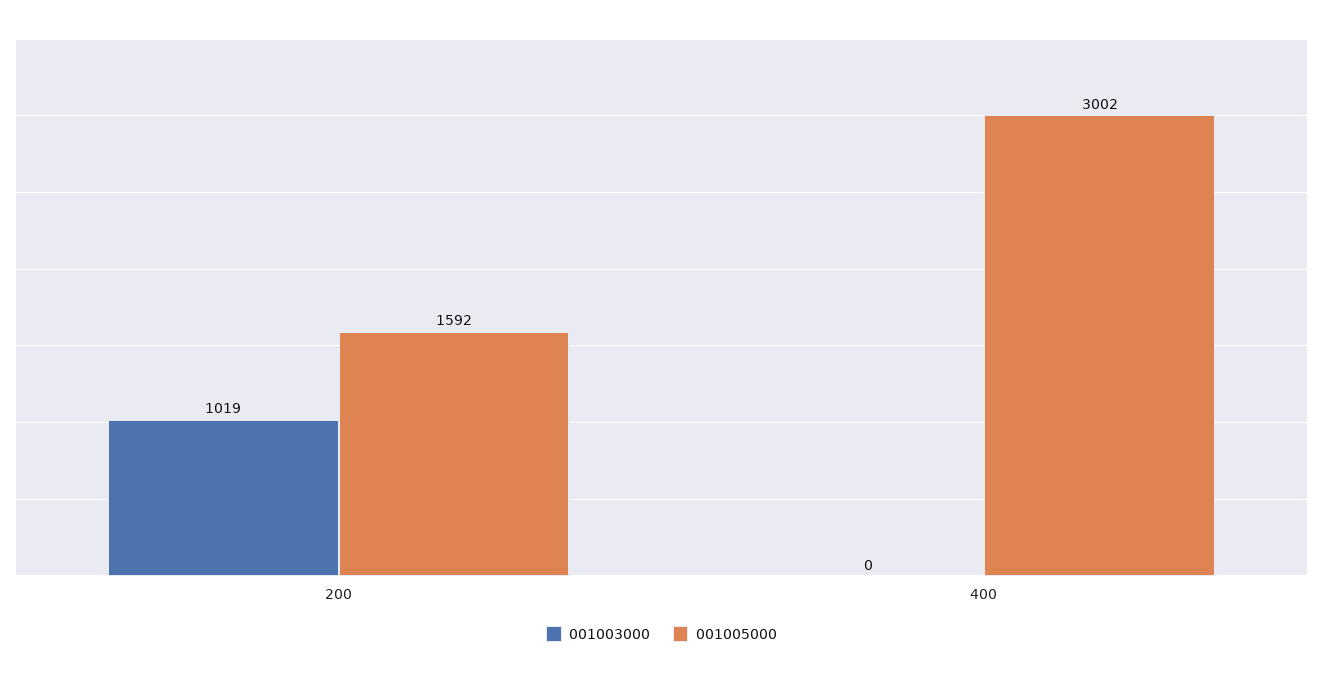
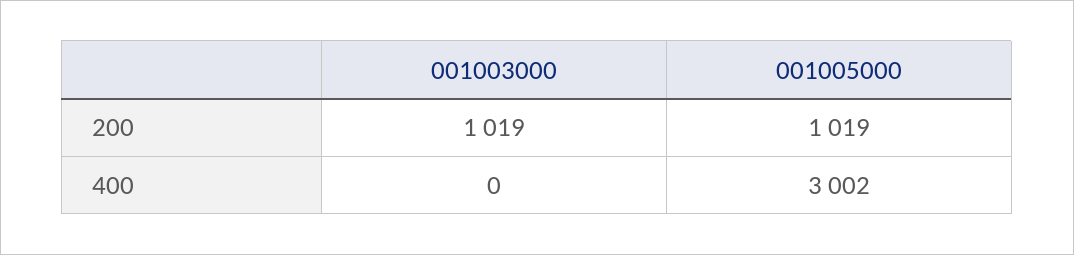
001005000, 200: 1592 -> 1019

